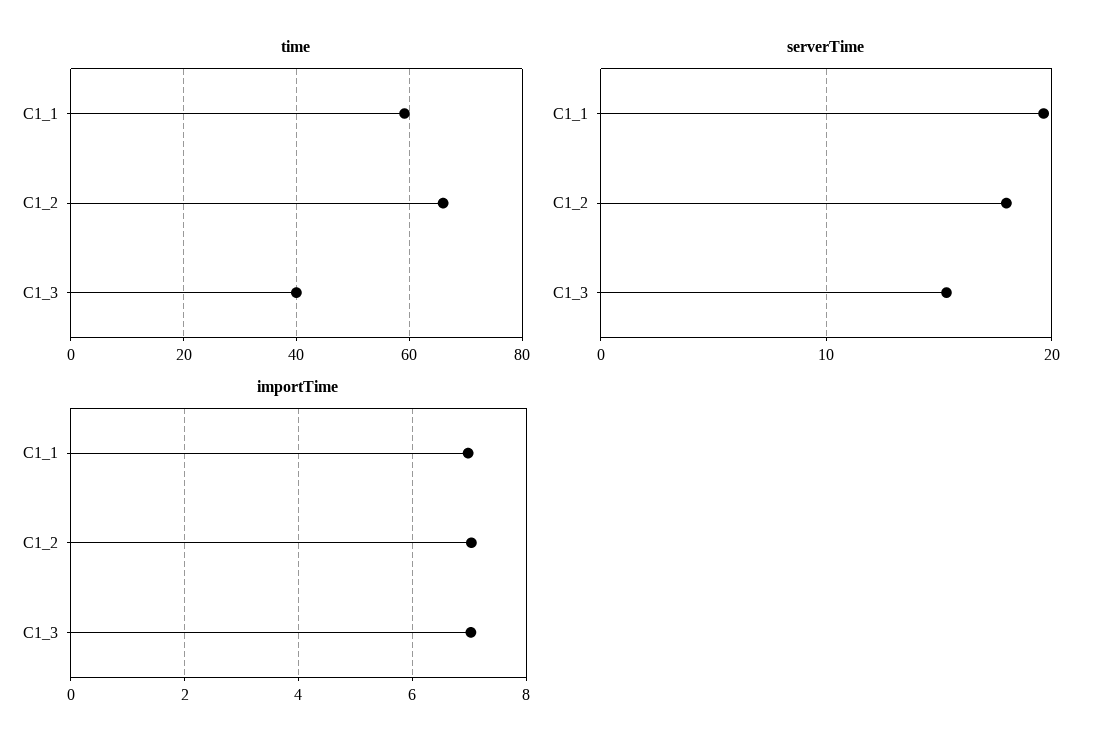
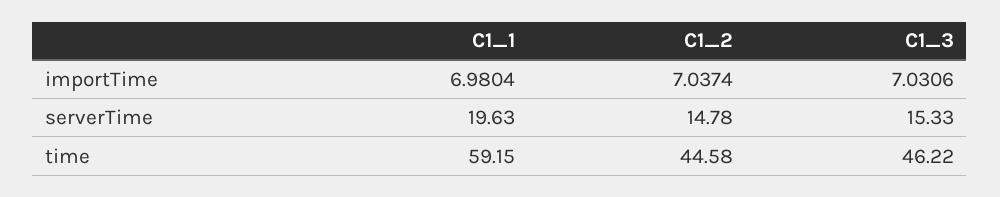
time, C1_2: 66 -> 44.58
time, C1_3: 40 -> 46.22
serverTime, C1_2: 18 -> 14.78

